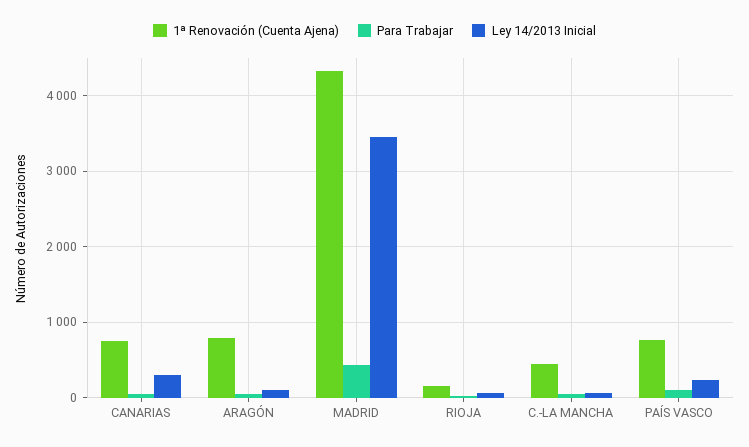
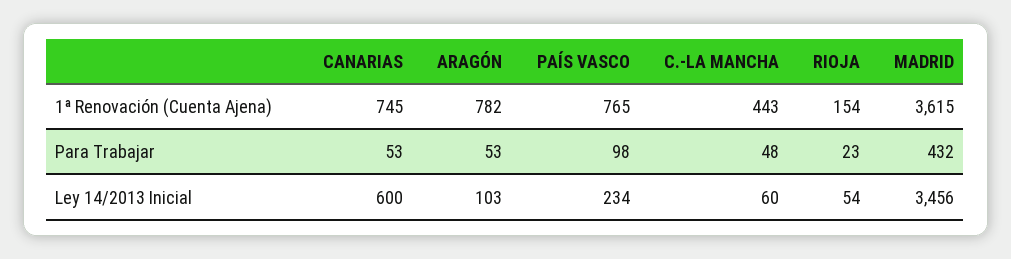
Ley 14/2013 Inicial, CANARIAS: 300 -> 600
1ª Renovación (Cuenta Ajena), MADRID: 4300 -> 3615

